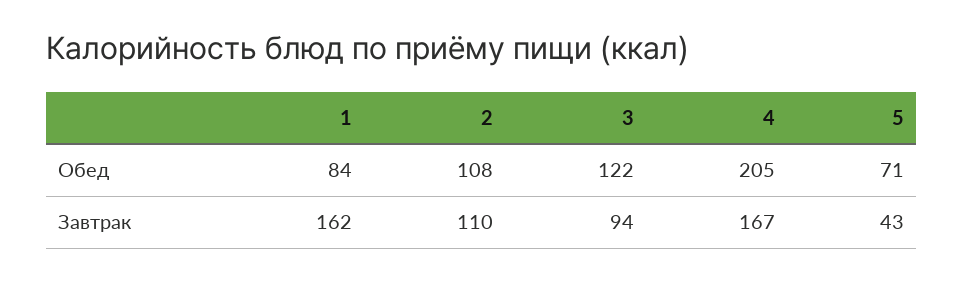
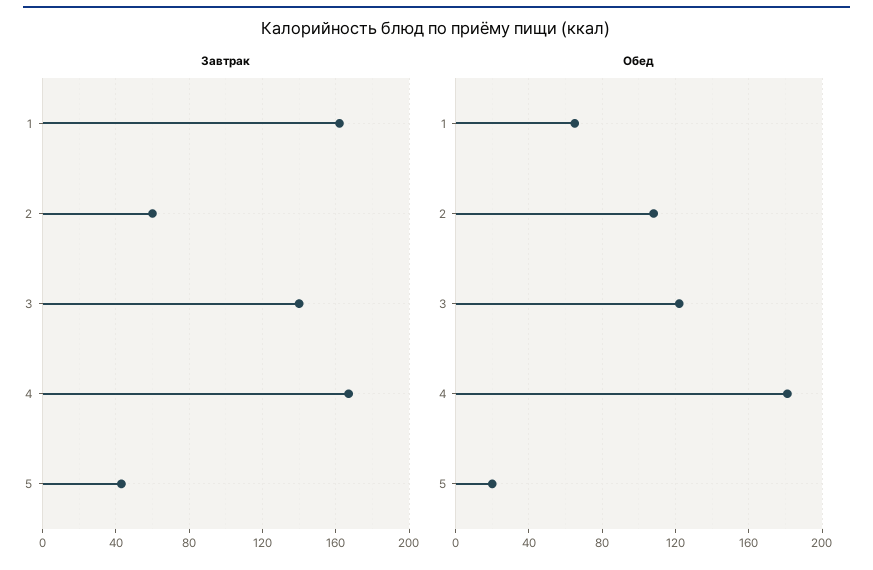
Обед, 1: 84 -> 65
Обед, 4: 205 -> 180
Обед, 5: 71 -> 20
Завтрак, 2: 110 -> 60
Завтрак, 3: 94 -> 140

